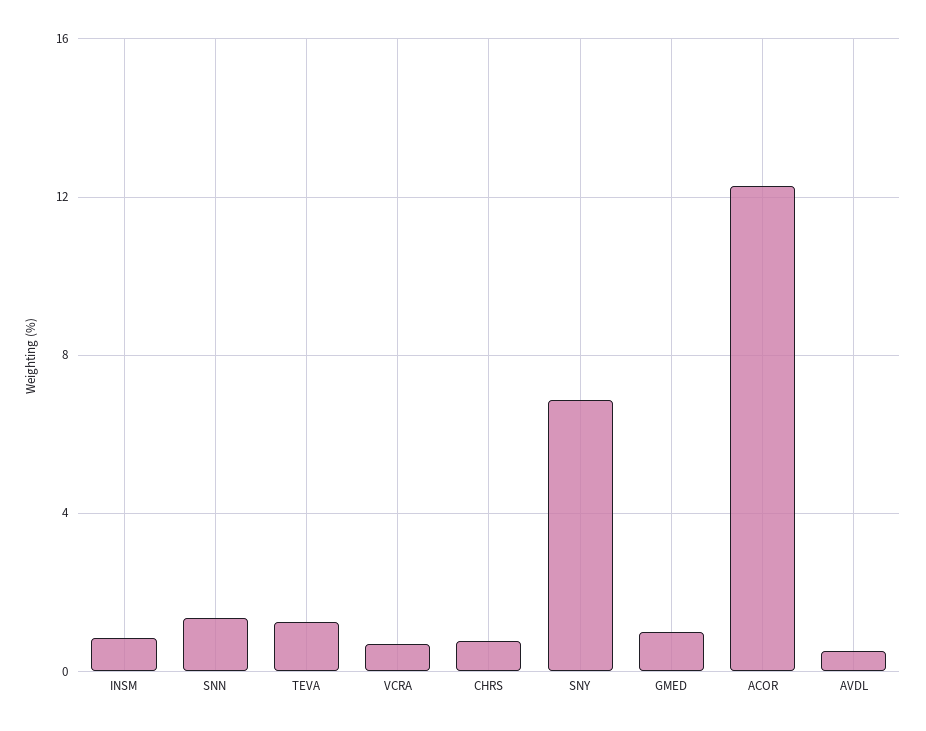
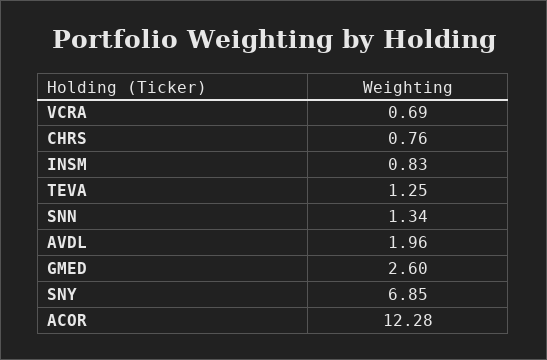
GMED: 1 -> 2.6
AVDL: 0.5 -> 1.96

